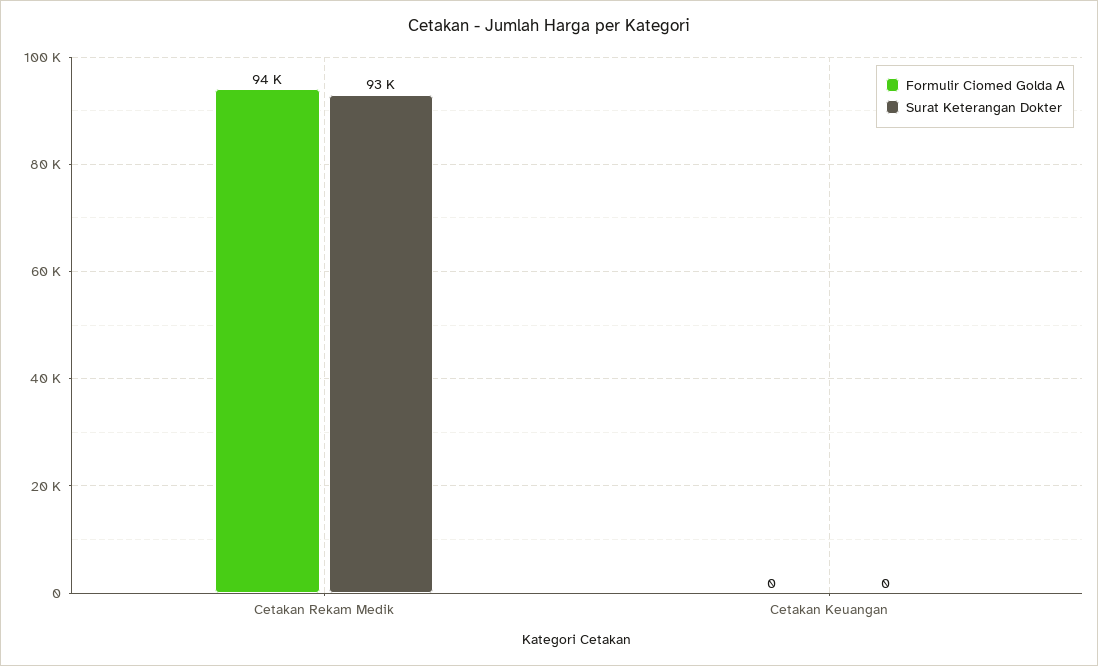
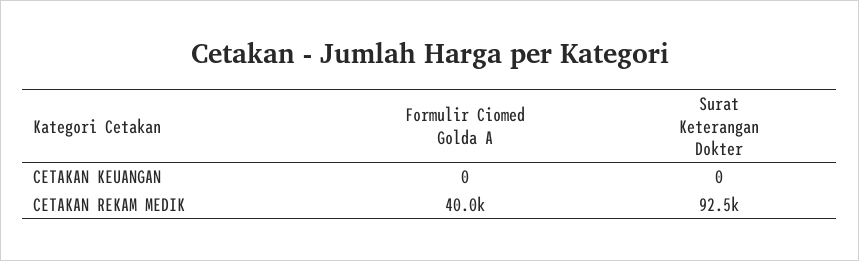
Formulir Ciomed Golda A, Cetakan Rekam Medik: 94000 -> 40000

